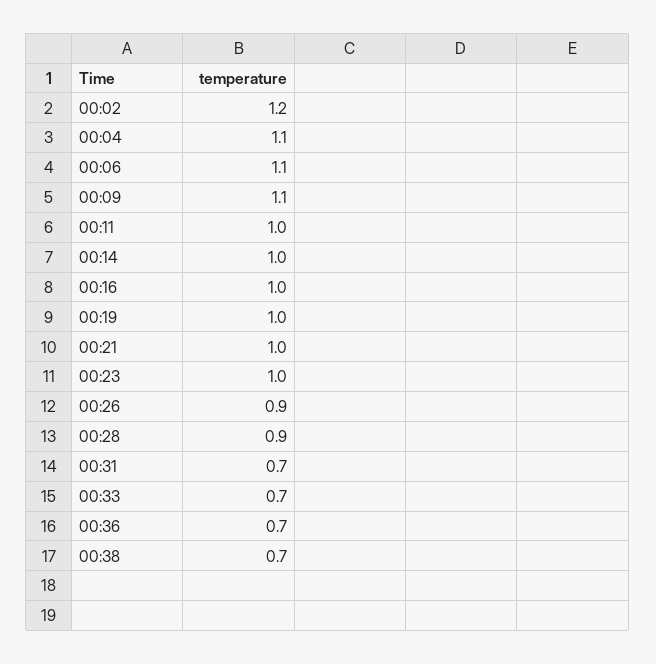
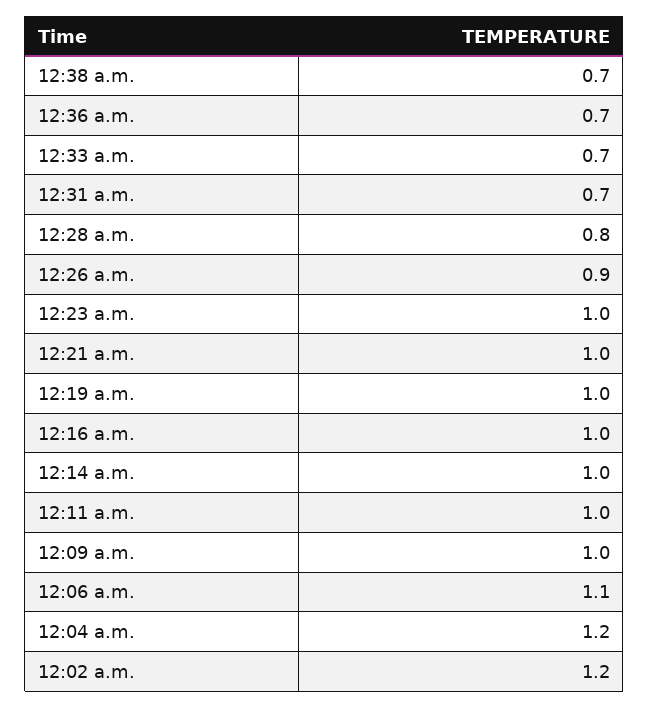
00:04: 1.1 -> 1.2
00:09: 1.1 -> 1
00:28: 0.9 -> 0.8

